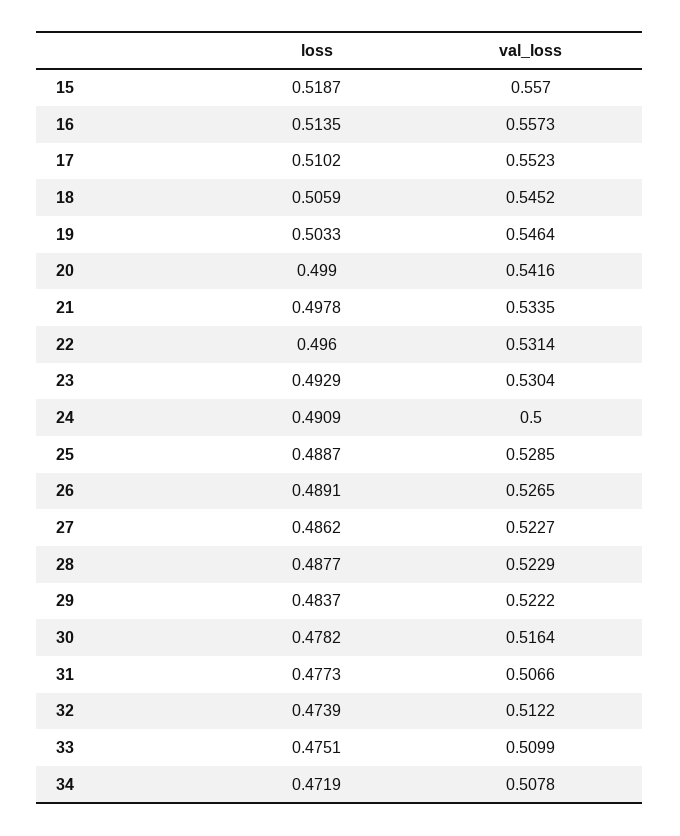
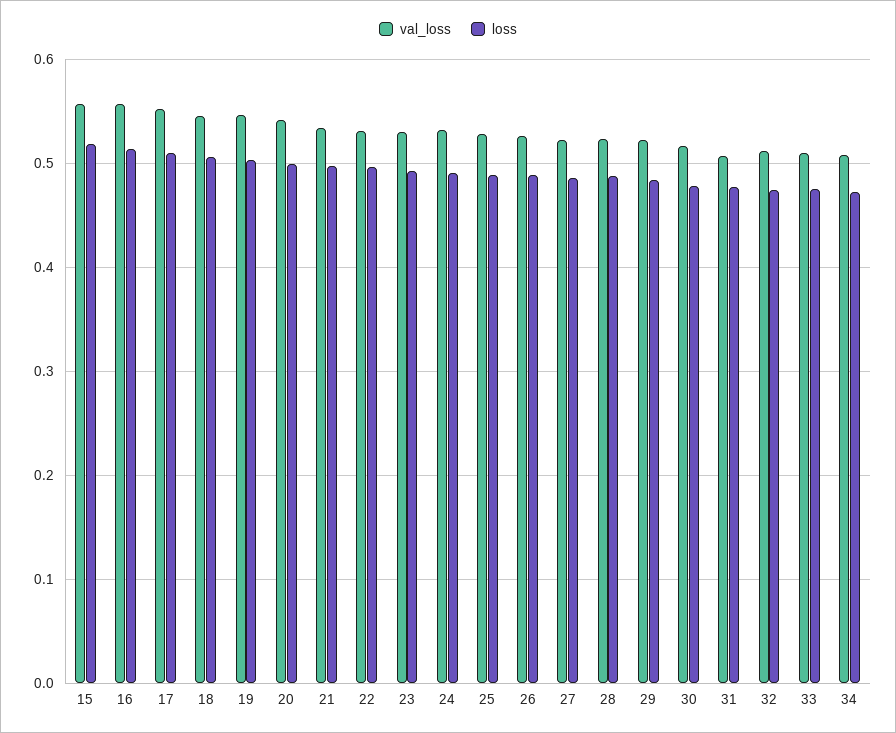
val_loss, 24: 0.5 -> 0.53

